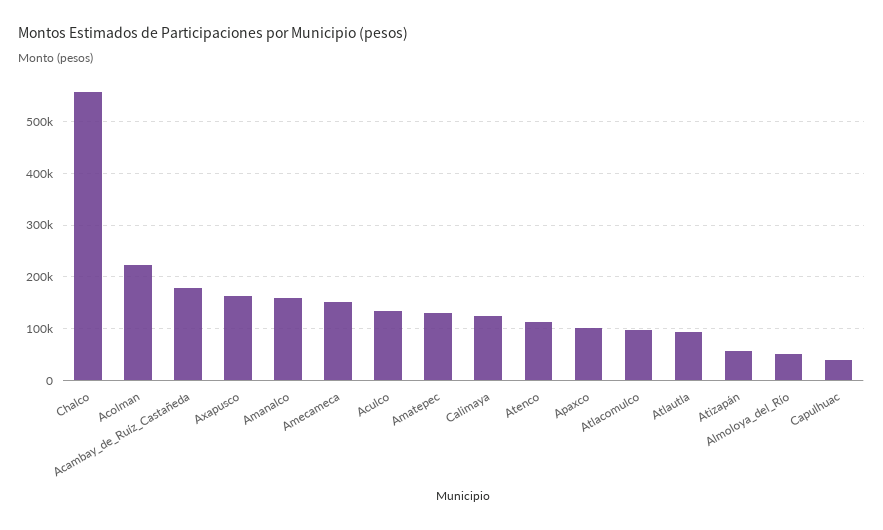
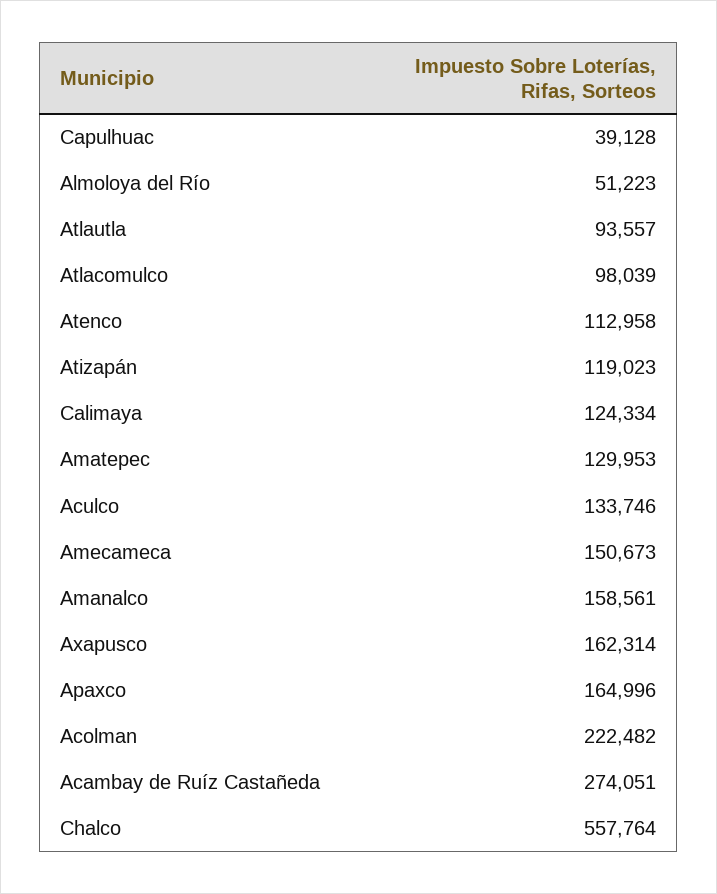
Acambay_de_Ruíz_Castañeda: 180000 -> 274051
Apaxco: 100000 -> 164996
Atizapán: 60000 -> 119023

